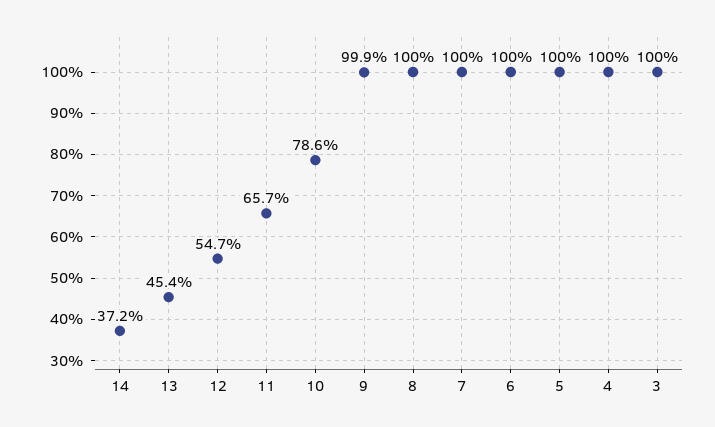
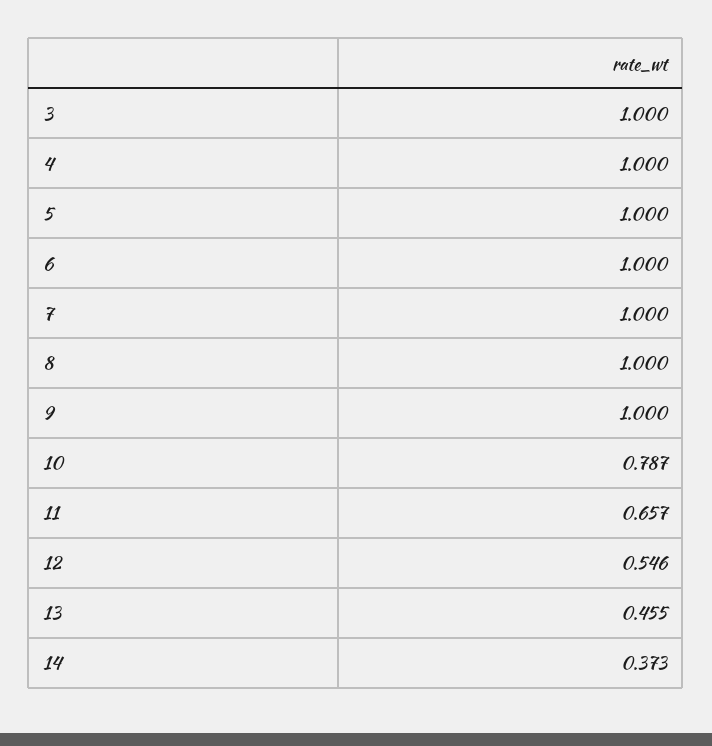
14: 0.372 -> 0.373
13: 0.454 -> 0.455
12: 0.547 -> 0.546
10: 0.786 -> 0.787
9: 0.999 -> 1

